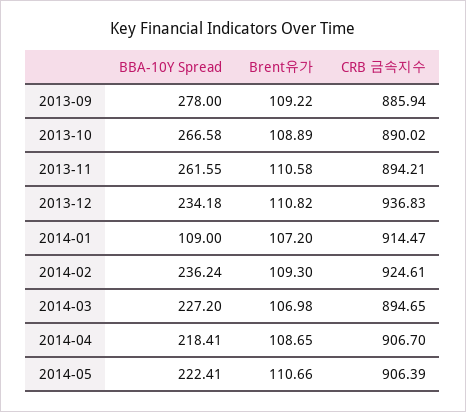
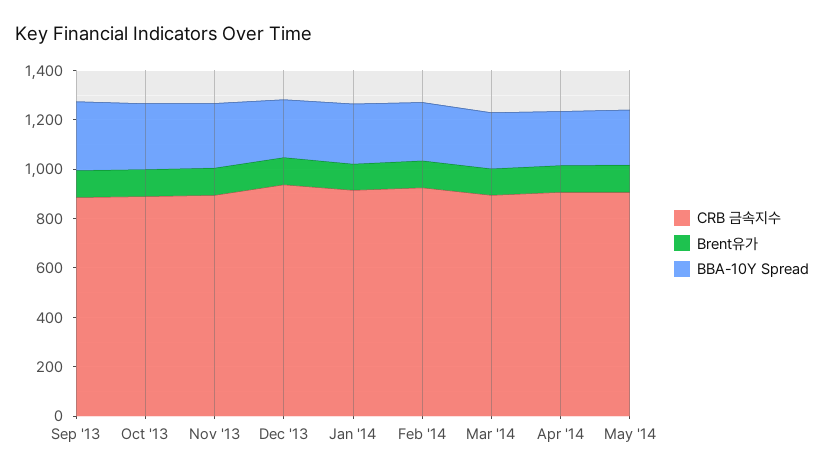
BBA-10Y Spread, 2014-01: 109 -> 250

